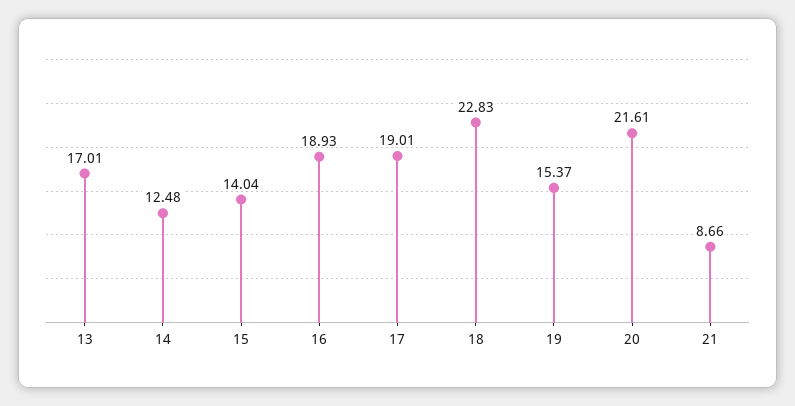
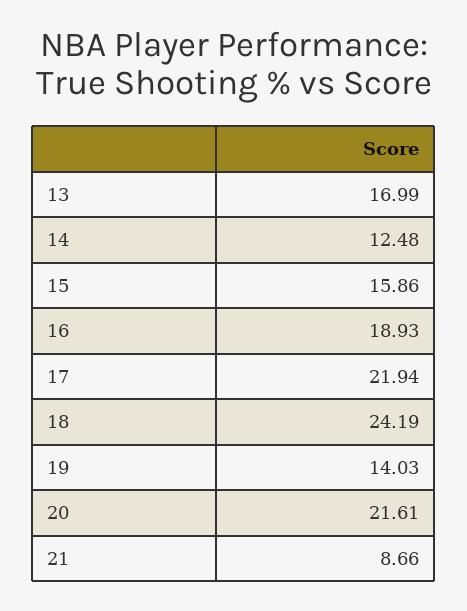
13: 17.01 -> 16.99
15: 14.04 -> 15.86
17: 19.01 -> 21.94
18: 22.83 -> 24.19
19: 15.37 -> 14.03

